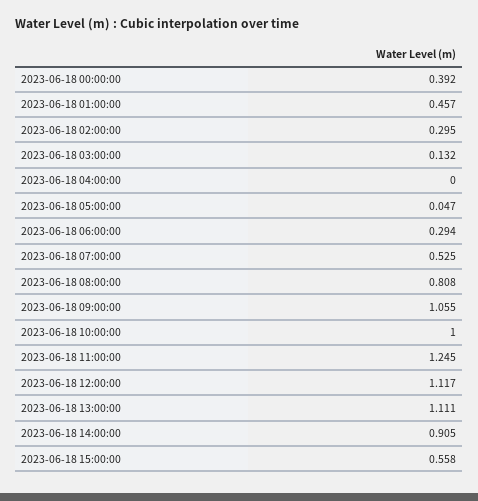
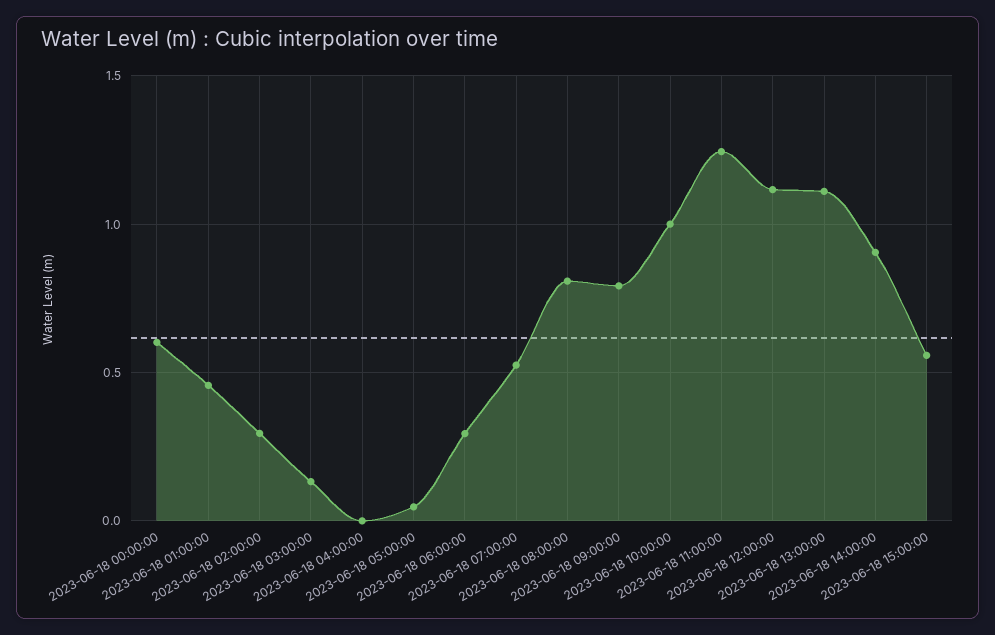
2023-06-18 00:00:00: 0.392 -> 0.6
2023-06-18 09:00:00: 1.055 -> 0.8

